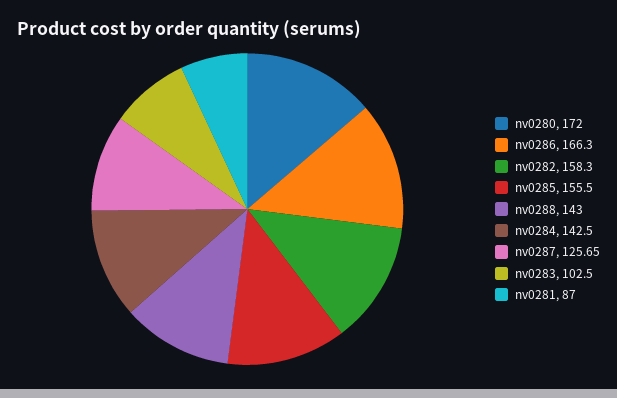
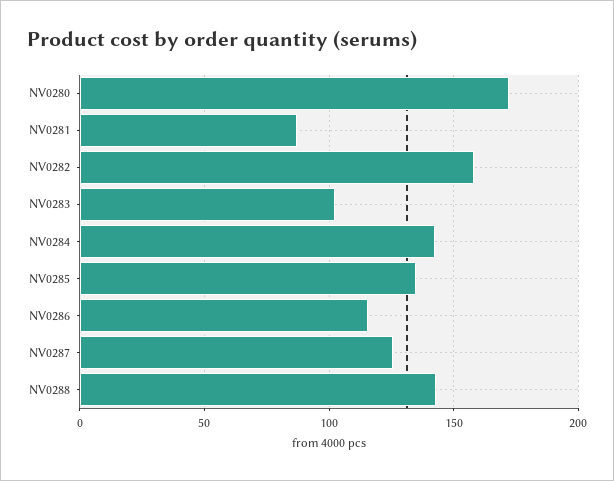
nv0286: 166.3 -> 115
nv0285: 155.5 -> 135

